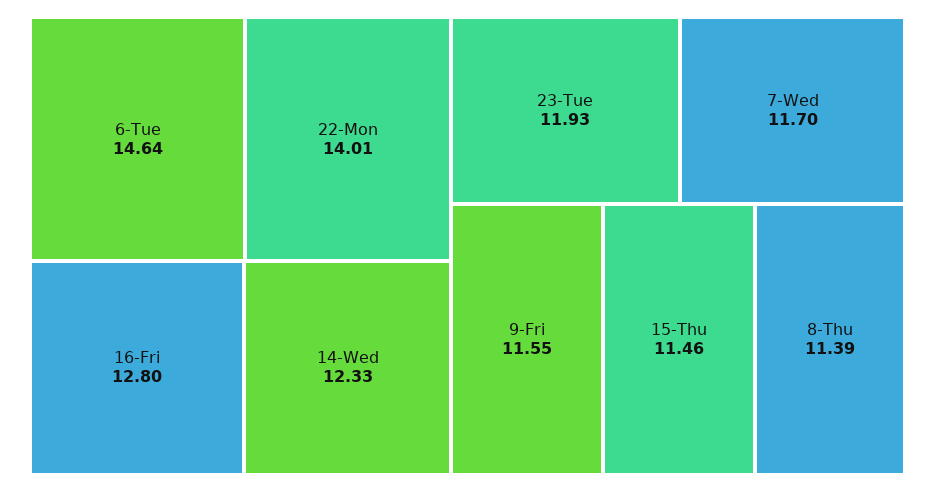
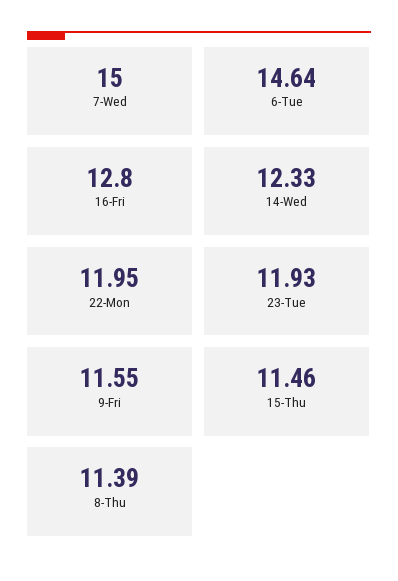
22-Mon: 14.01 -> 11.95
7-Wed: 11.7 -> 15

